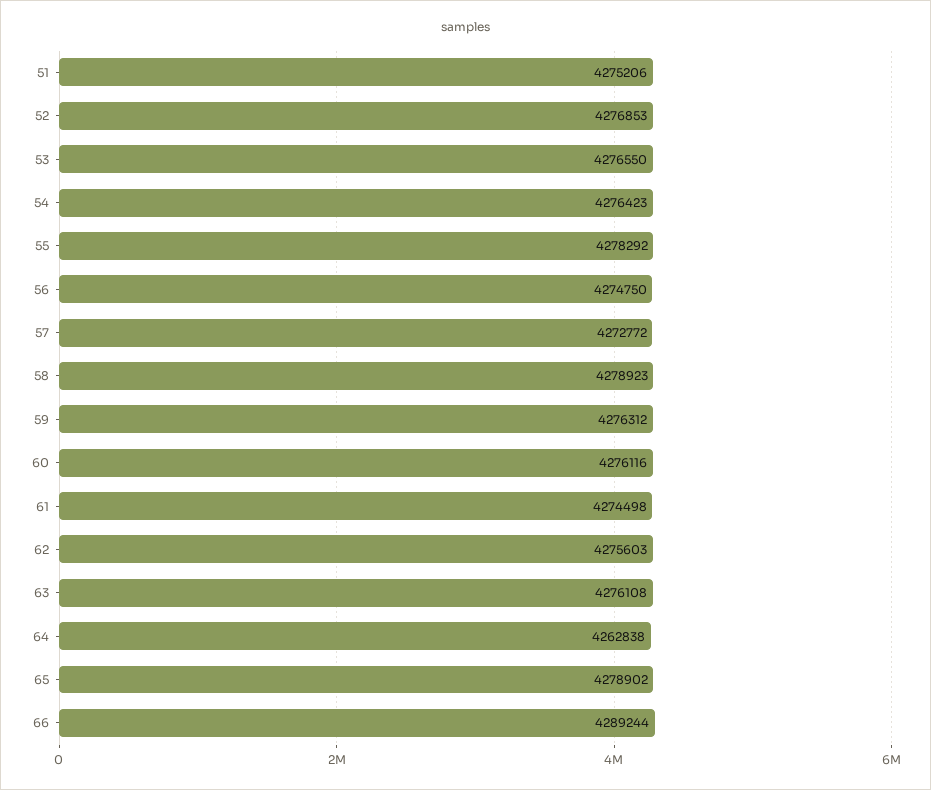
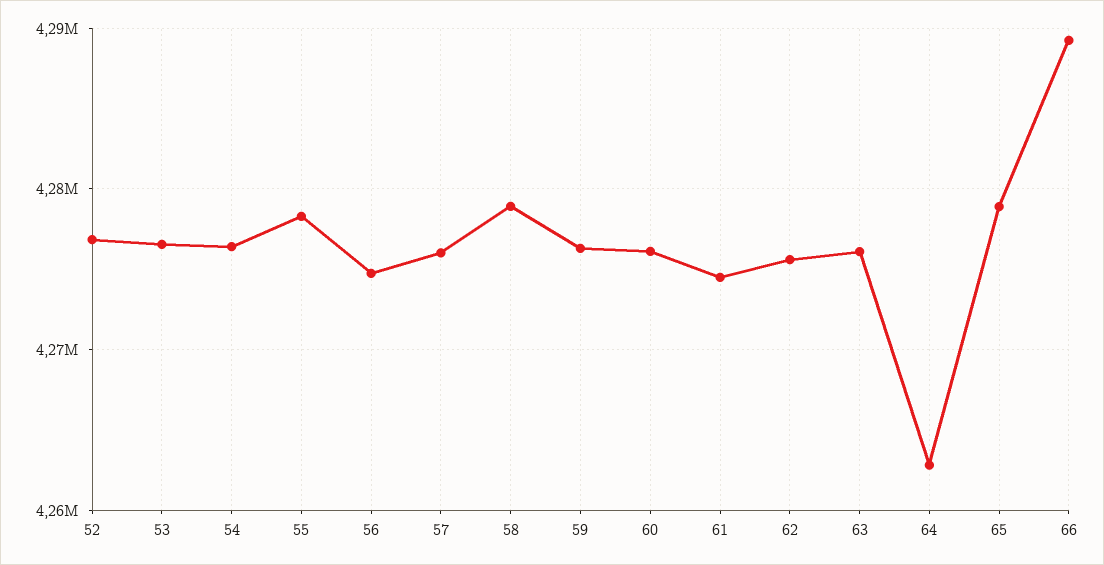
51: 4275206 -> none
57: 4272772 -> 4276000

